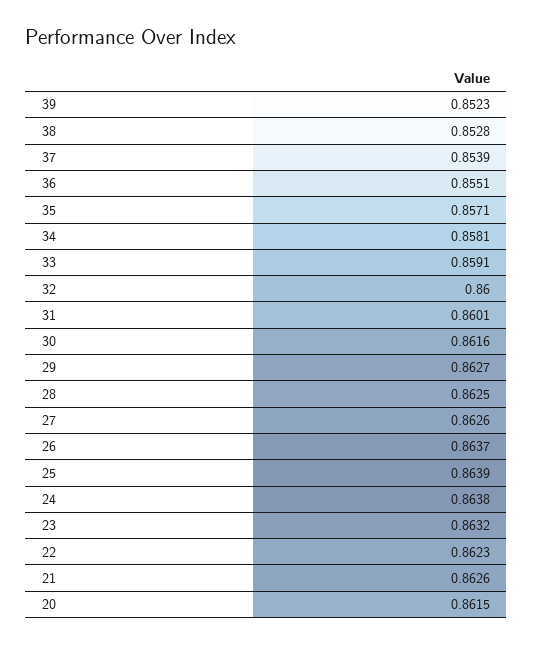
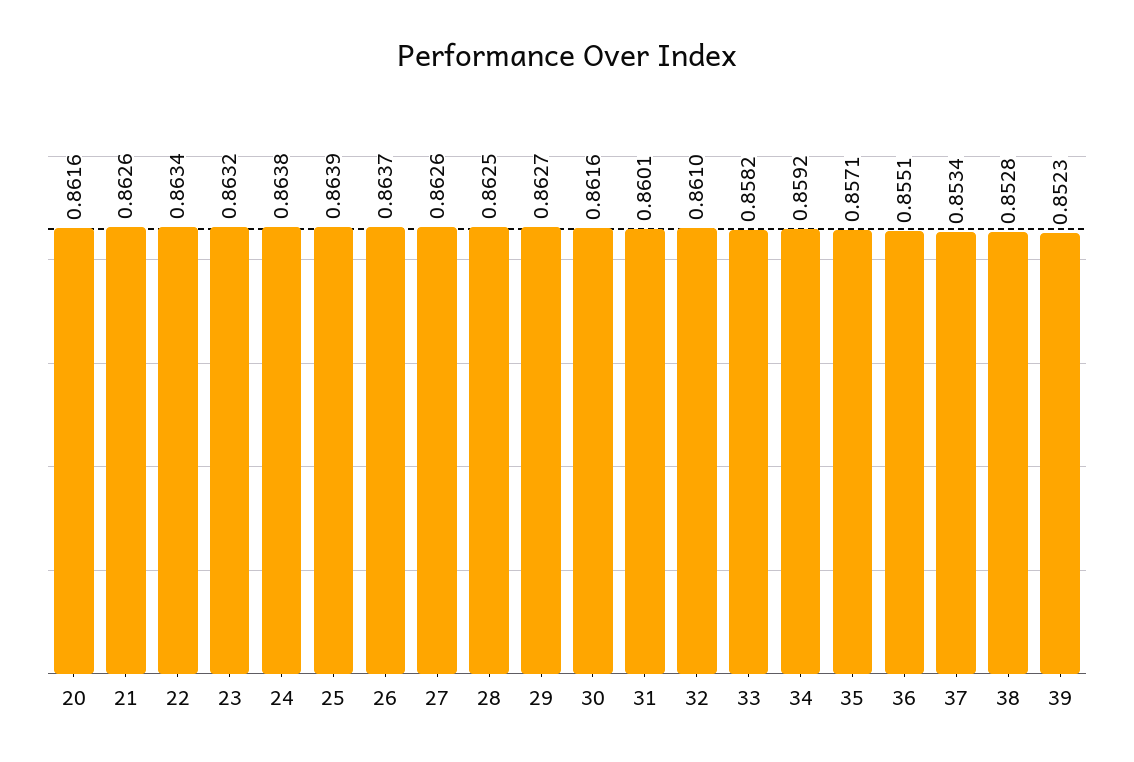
37: 0.8539 -> 0.8534
34: 0.8581 -> 0.8592
33: 0.8591 -> 0.8582
32: 0.86 -> 0.861
22: 0.8623 -> 0.8634
20: 0.8615 -> 0.8616

